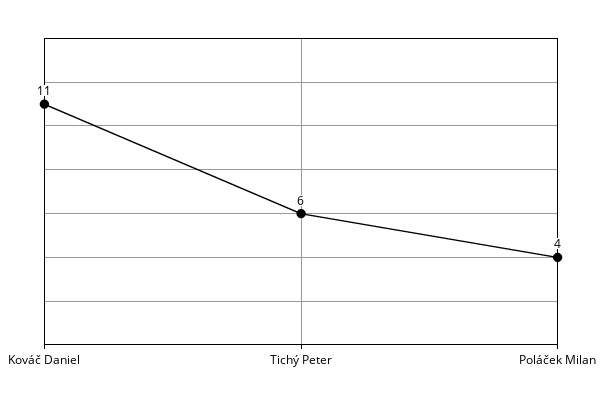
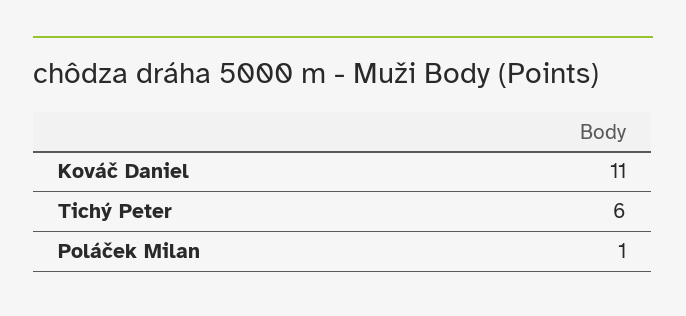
Poláček Milan: 4 -> 1

